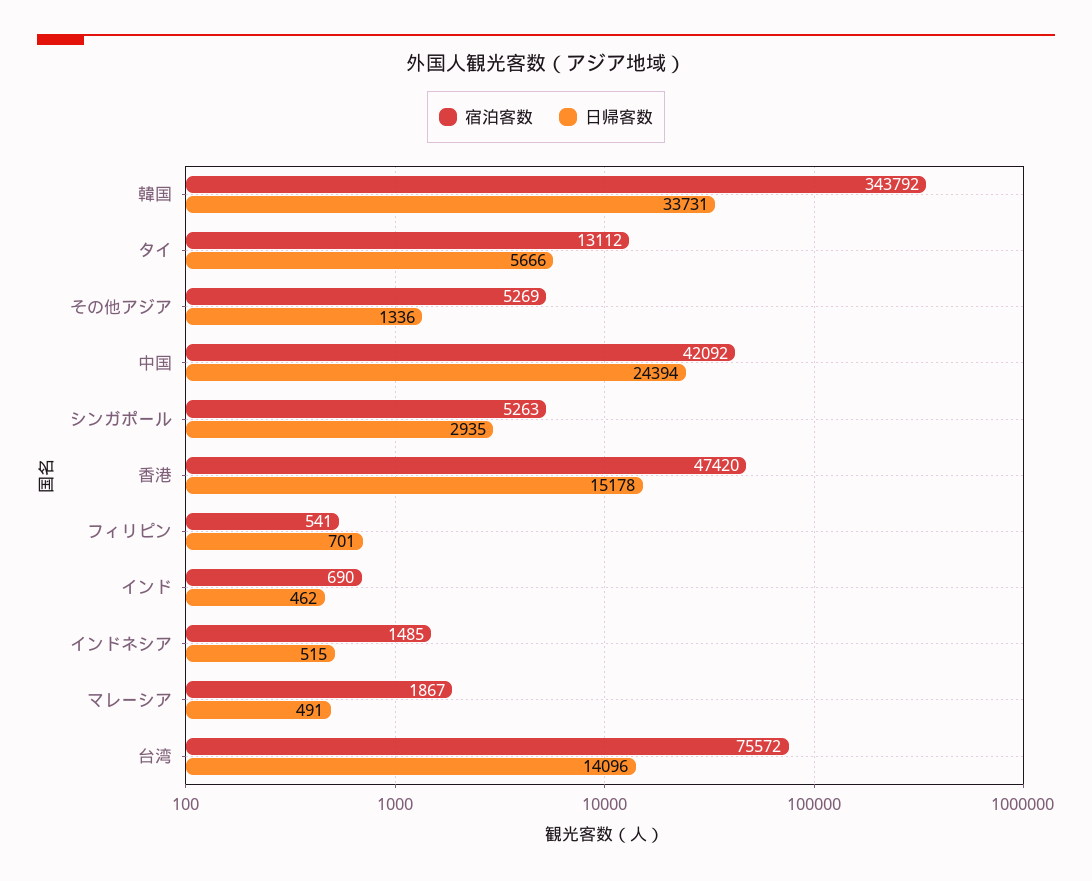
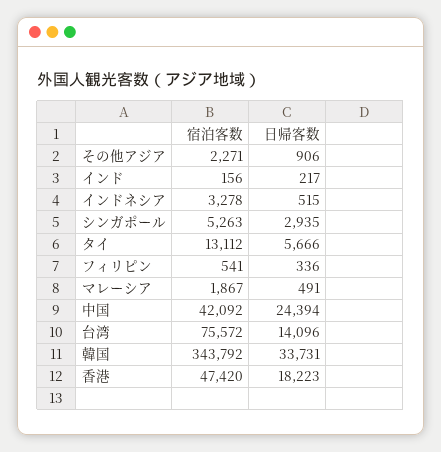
宿泊客数, その他アジア: 5269 -> 2271
日帰客数, その他アジア: 1336 -> 906
日帰客数, 香港: 15178 -> 18223
日帰客数, フィリピン: 701 -> 336
宿泊客数, インド: 690 -> 156
日帰客数, インド: 462 -> 217
宿泊客数, インドネシア: 1485 -> 3278

